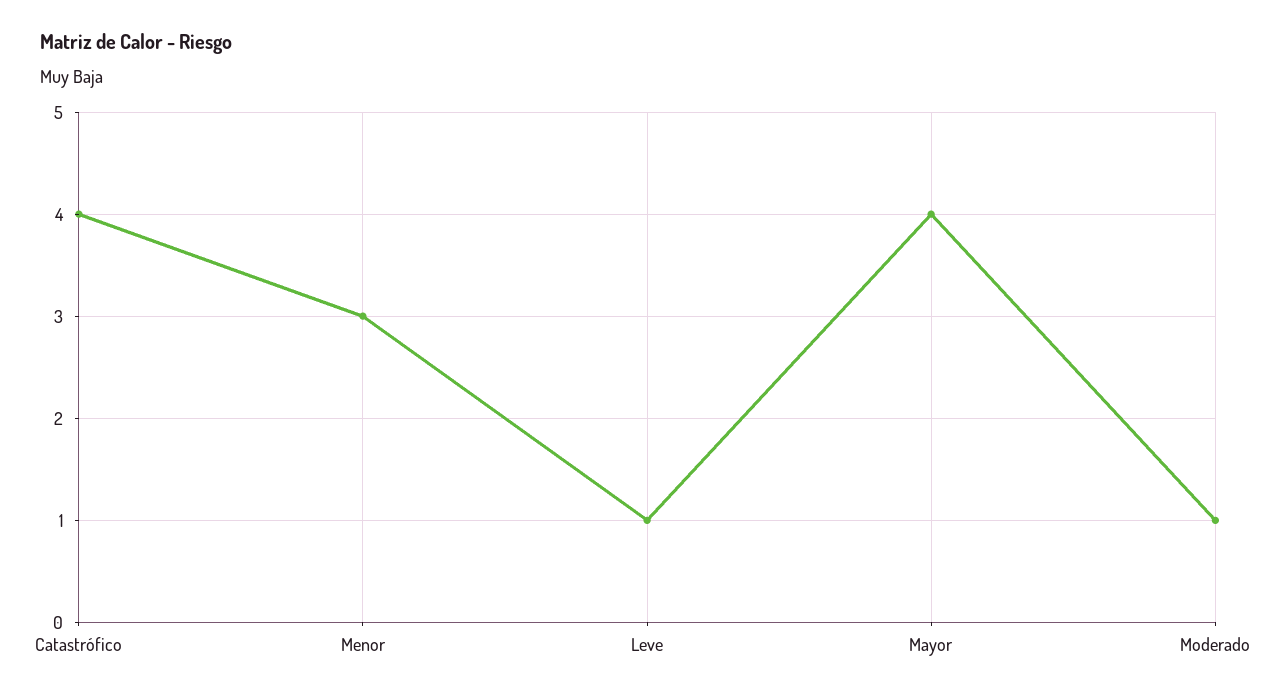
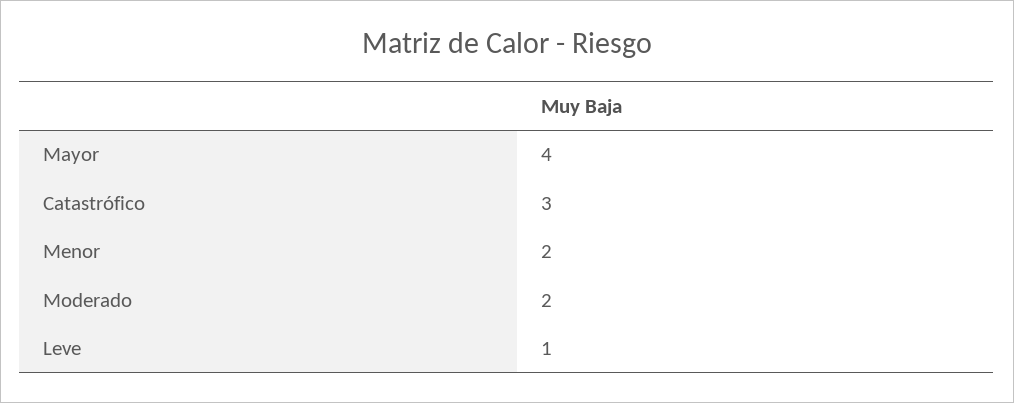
Catastrófico: 4 -> 3
Menor: 3 -> 2
Moderado: 1 -> 2

